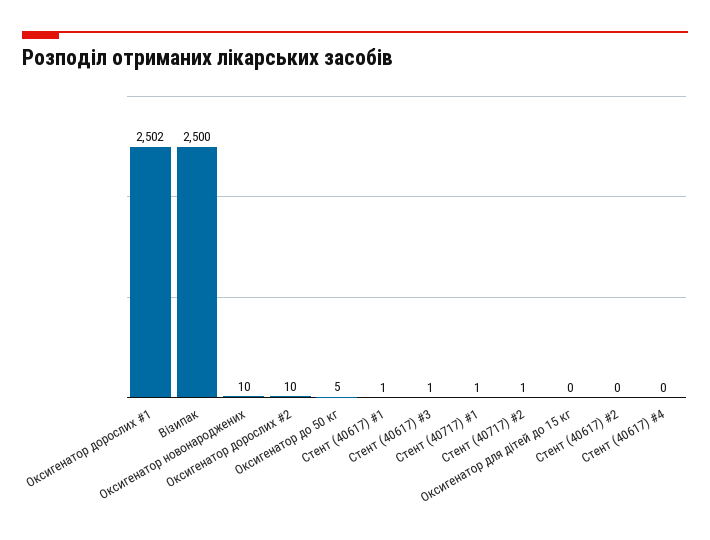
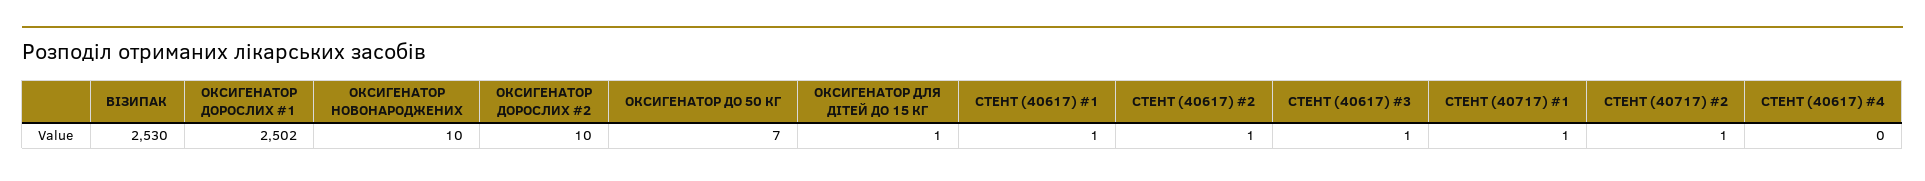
Візипак: 2500 -> 2530
Оксигенатор до 50 кг: 5 -> 7
Оксигенатор для дітей до 15 кг: 0 -> 1
Стент (40617) #2: 0 -> 1

